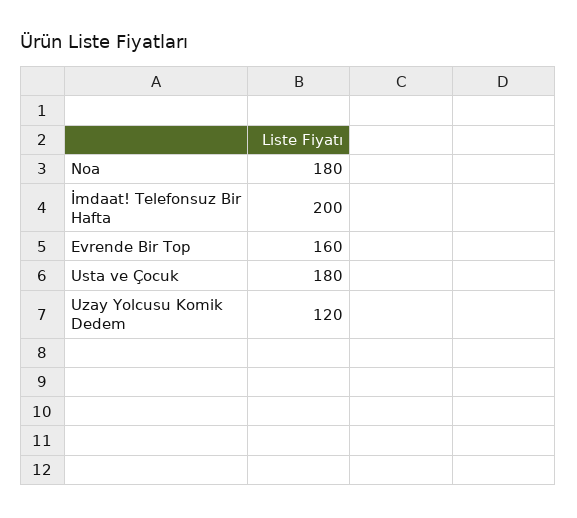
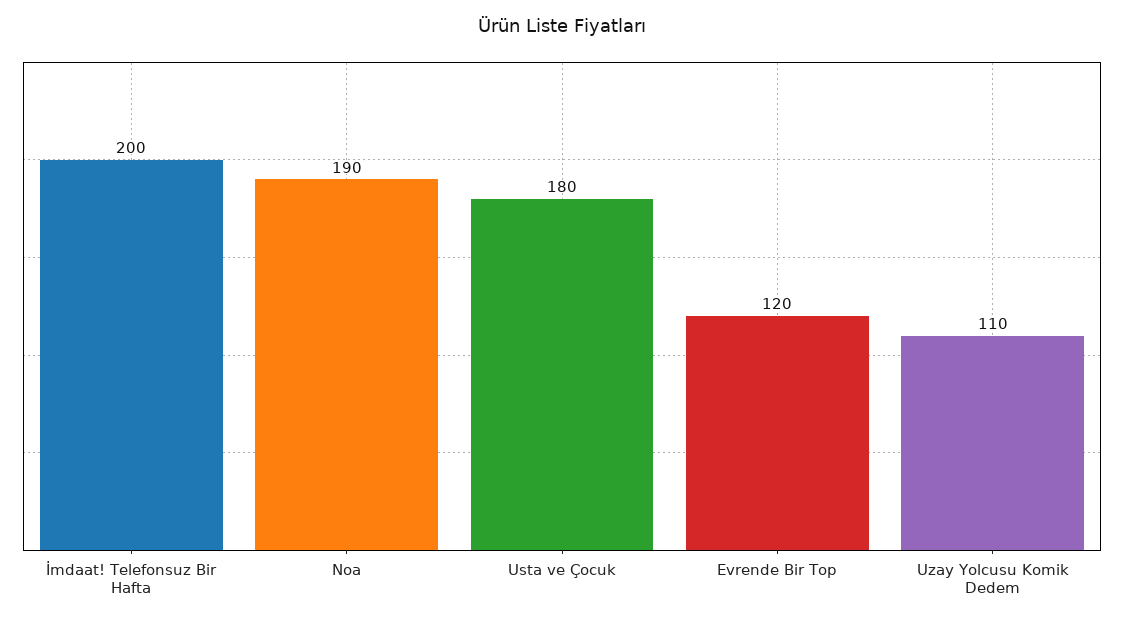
Noa: 180 -> 190
Evrende Bir Top: 160 -> 120
Uzay Yolcusu Komik Dedem: 120 -> 110

